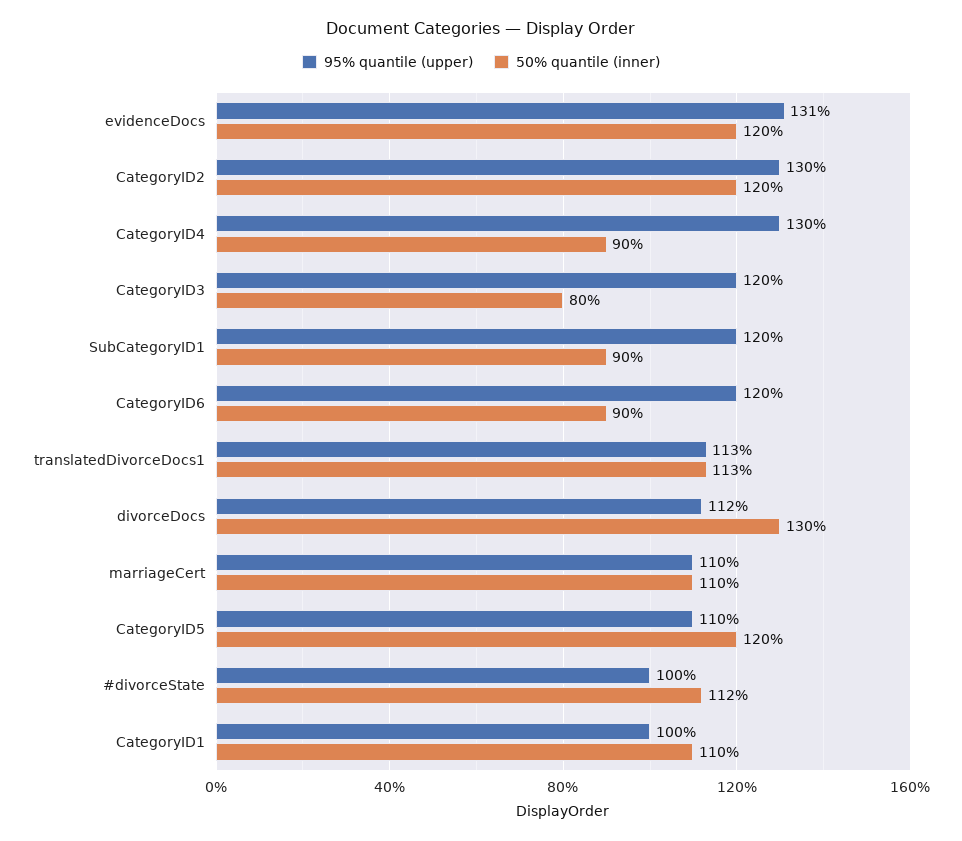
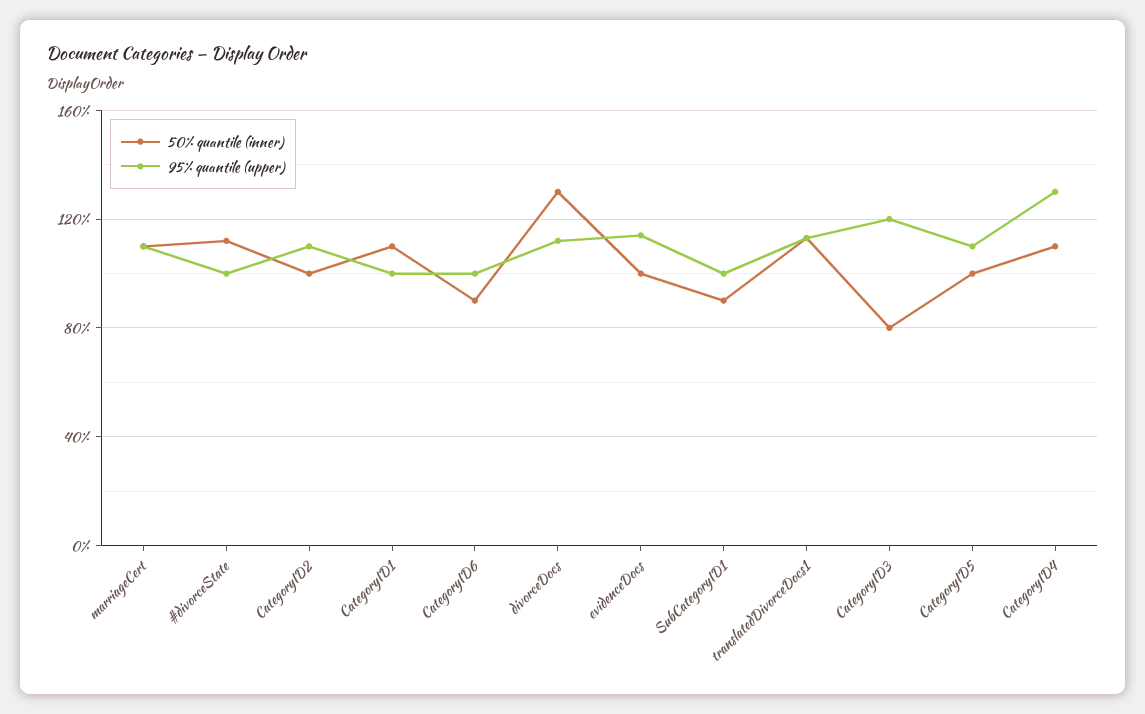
95% quantile (upper), evidenceDocs: 131 -> 115
50% quantile (inner), evidenceDocs: 120 -> 100
95% quantile (upper), CategoryID2: 130 -> 110
50% quantile (inner), CategoryID2: 120 -> 100
50% quantile (inner), CategoryID4: 90 -> 110
95% quantile (upper), SubCategoryID1: 120 -> 100
95% quantile (upper), CategoryID6: 120 -> 100
50% quantile (inner), CategoryID5: 120 -> 100

